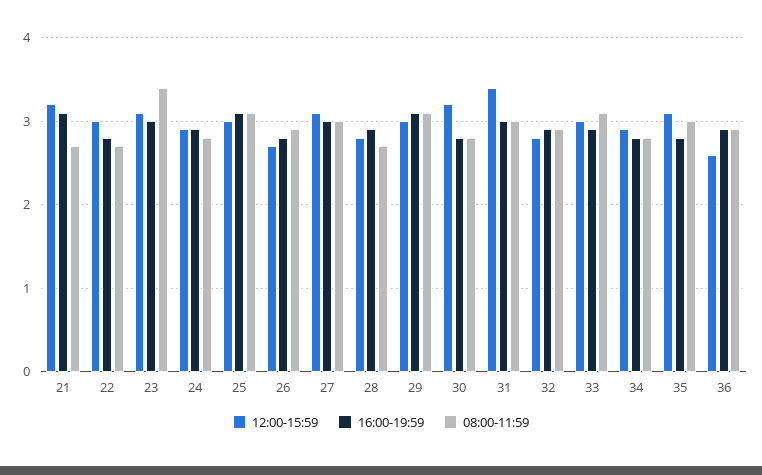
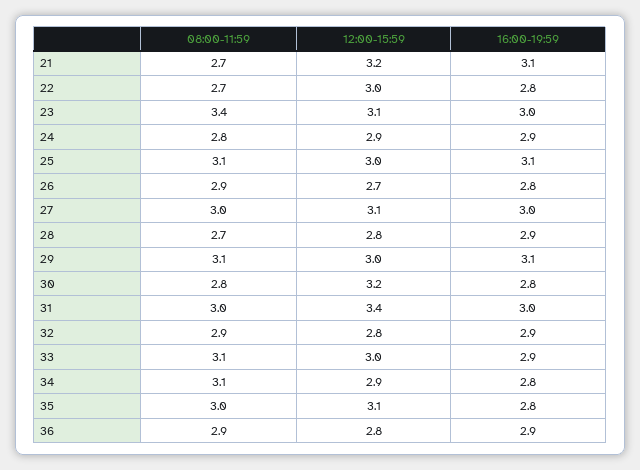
08:00-11:59, 34: 2.8 -> 3.1
12:00-15:59, 36: 2.6 -> 2.8

